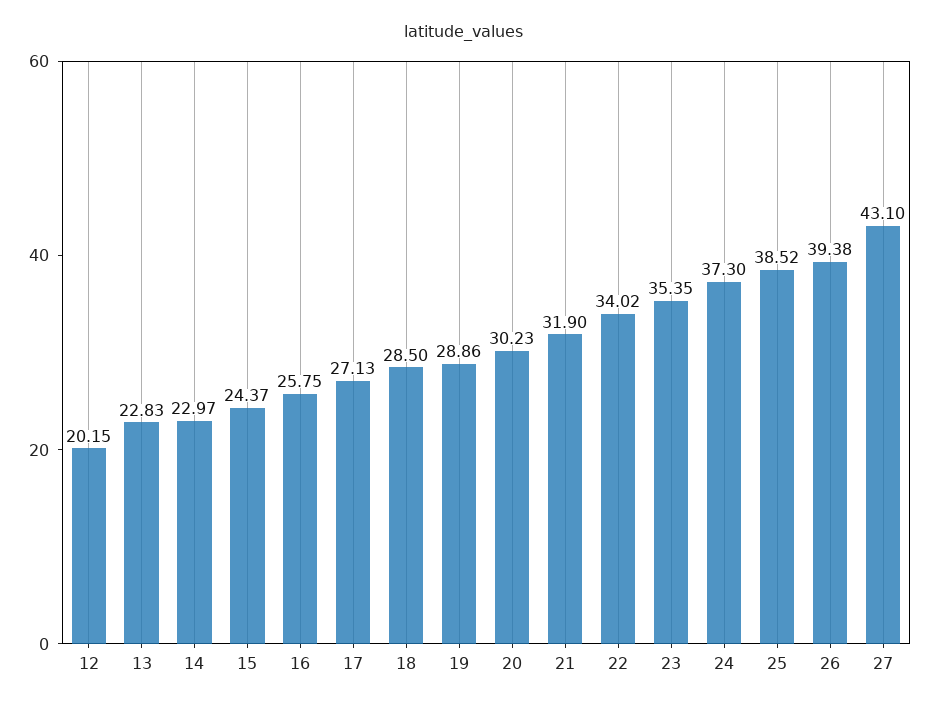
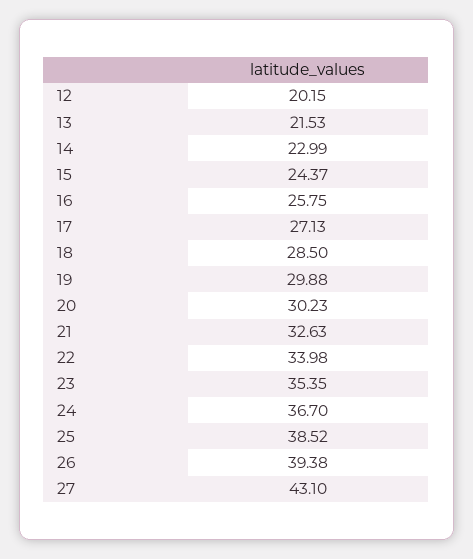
13: 22.83 -> 21.53
14: 22.97 -> 22.99
19: 28.86 -> 29.88
21: 31.9 -> 32.63
22: 34.02 -> 33.98
24: 37.3 -> 36.7

